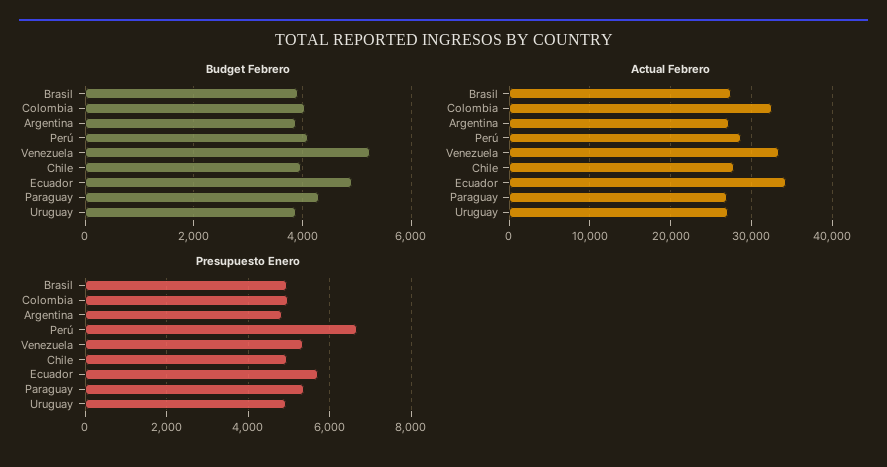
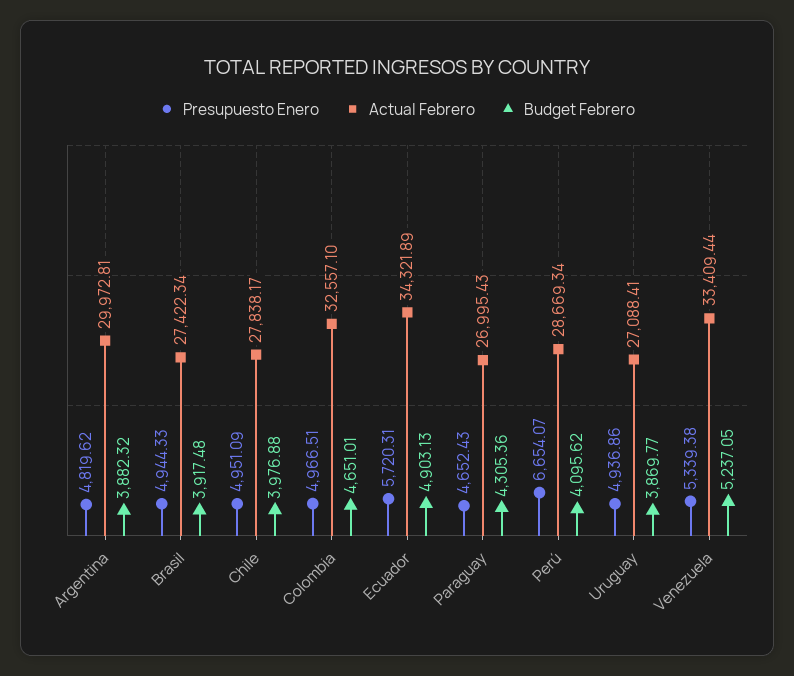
Budget Febrero, Colombia: 4000 -> 4651.01
Actual Febrero, Argentina: 27000 -> 29972.81
Presupuesto Enero, Paraguay: 5400 -> 4652.43

